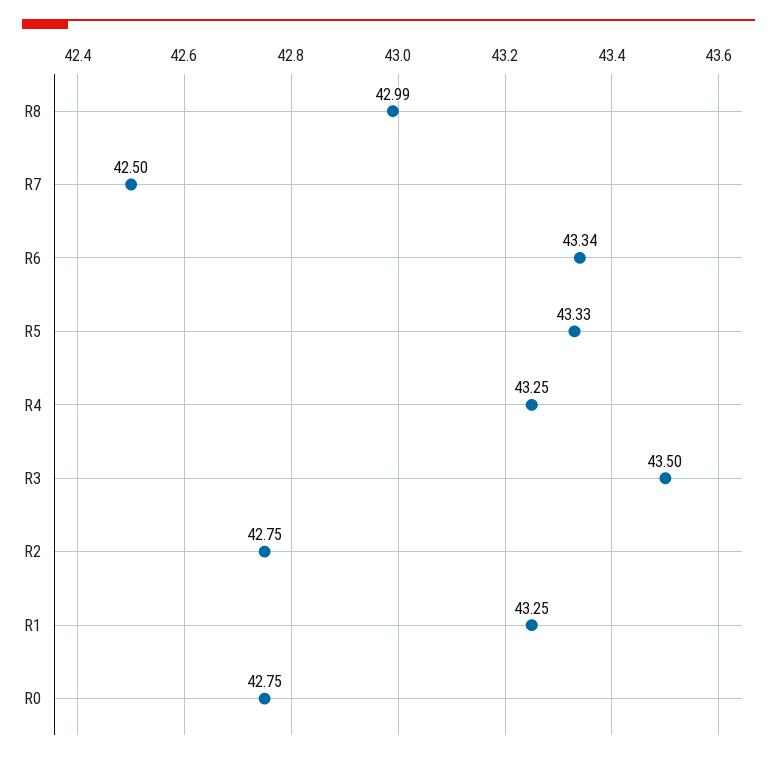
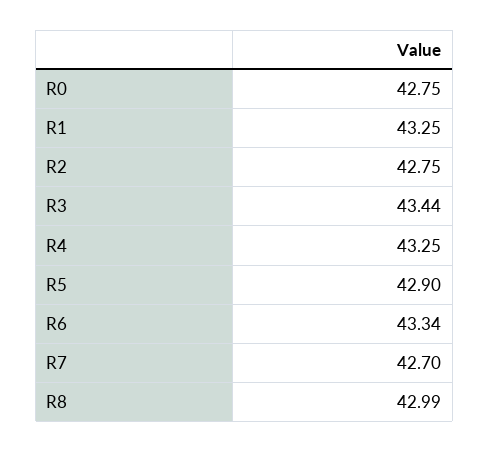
R7: 42.5 -> 42.7
R5: 43.33 -> 42.9
R3: 43.5 -> 43.44

